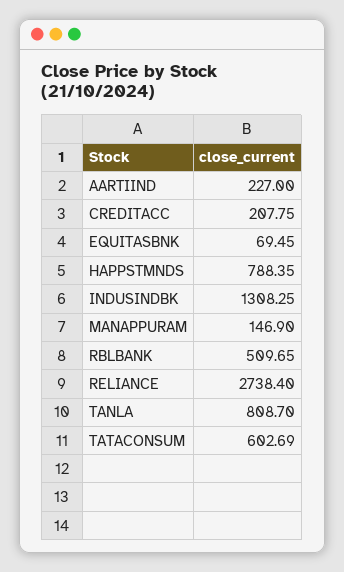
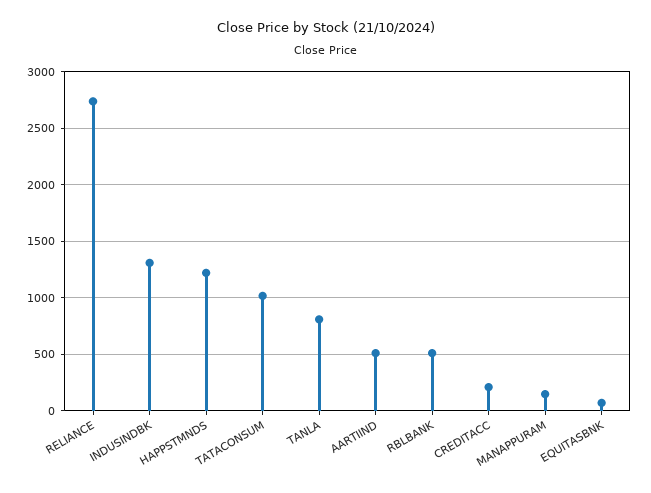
AARTIIND: 227 -> 500
HAPPSTMNDS: 788.35 -> 1200
TATACONSUM: 602.69 -> 1000

